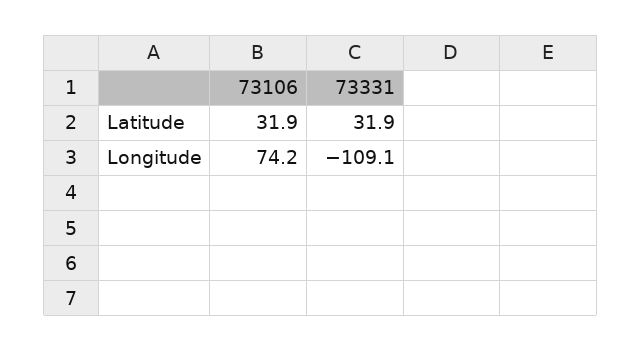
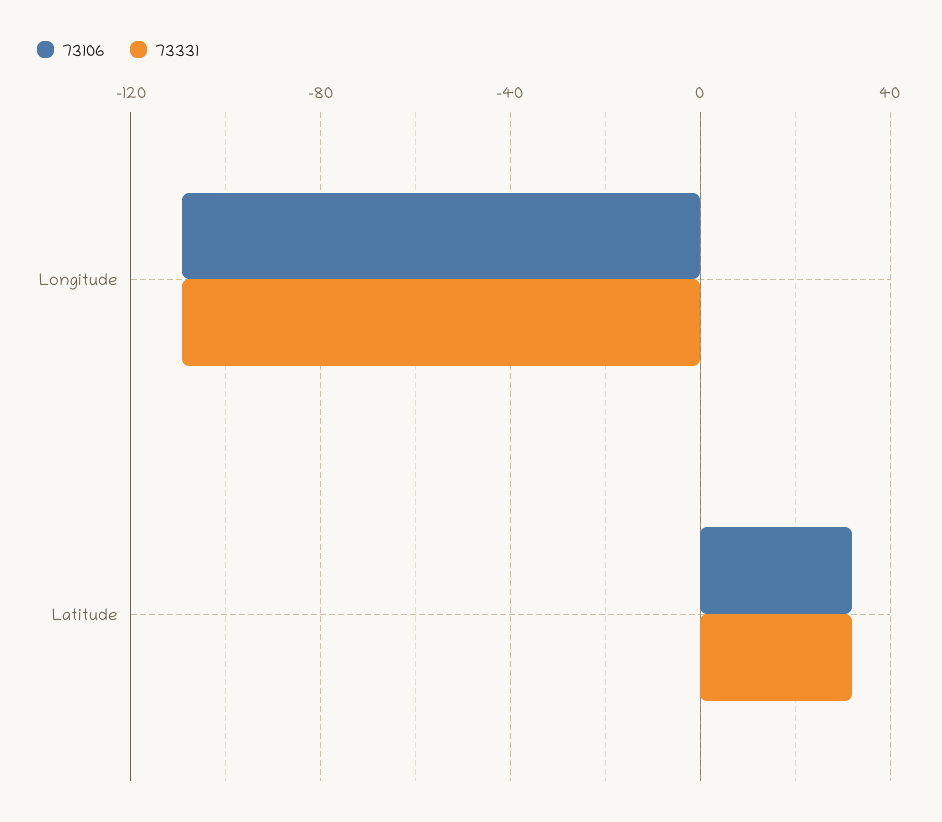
73106, Longitude: 74.2 -> -110

